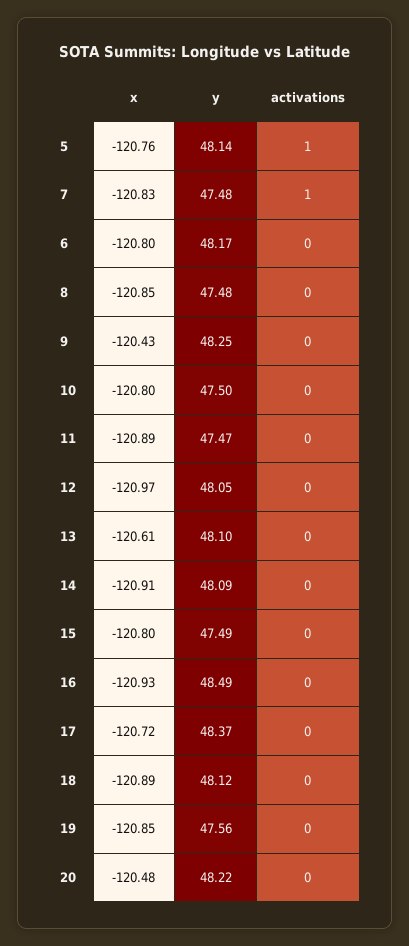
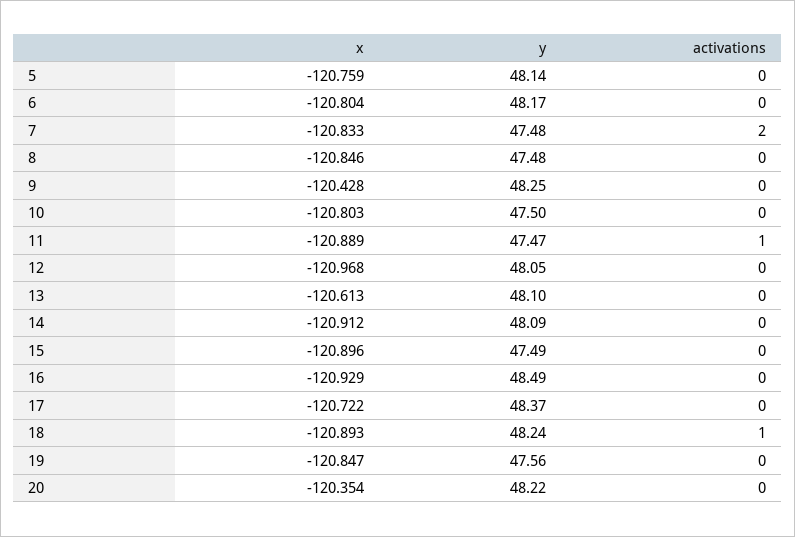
activations, 5: 1 -> 0
activations, 7: 1 -> 2
activations, 11: 0 -> 1
x, 15: -120.8 -> -120.896
y, 18: 48.12 -> 48.24
activations, 18: 0 -> 1
x, 20: -120.48 -> -120.354

